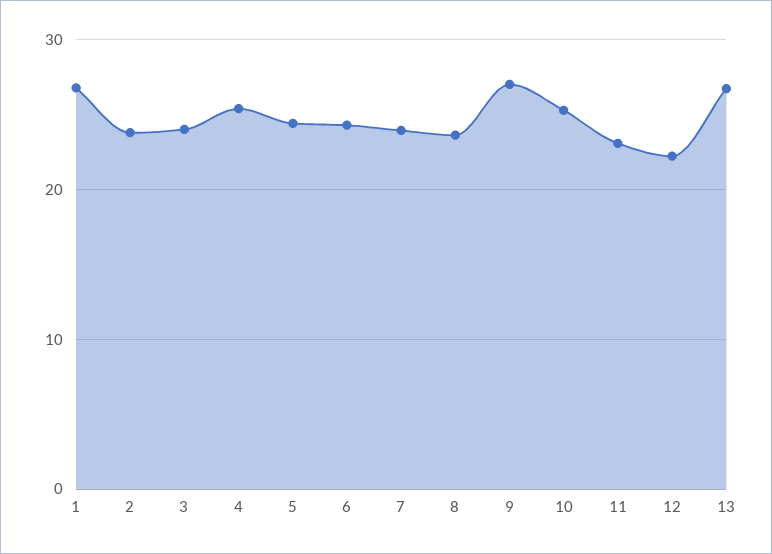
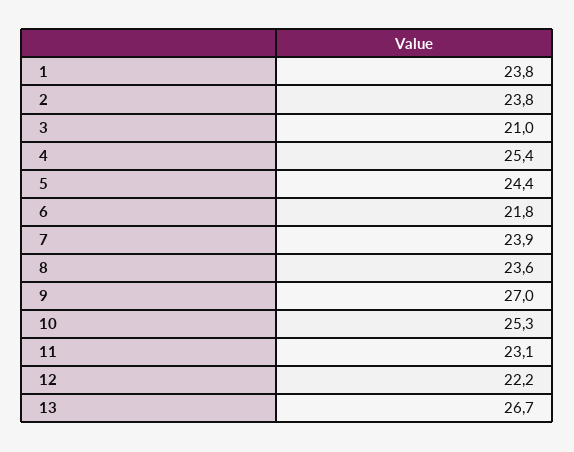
1: 27 -> 23.8
3: 24 -> 21
6: 24 -> 21.8

